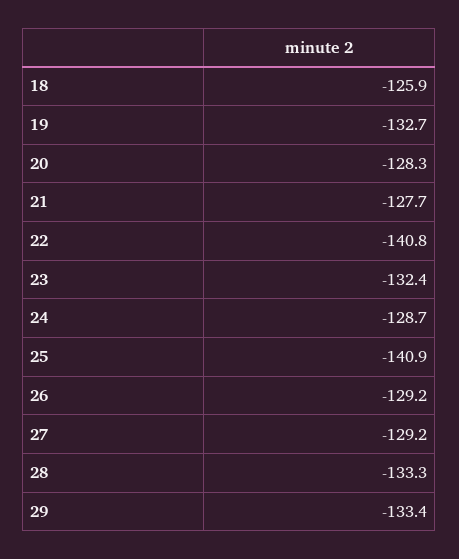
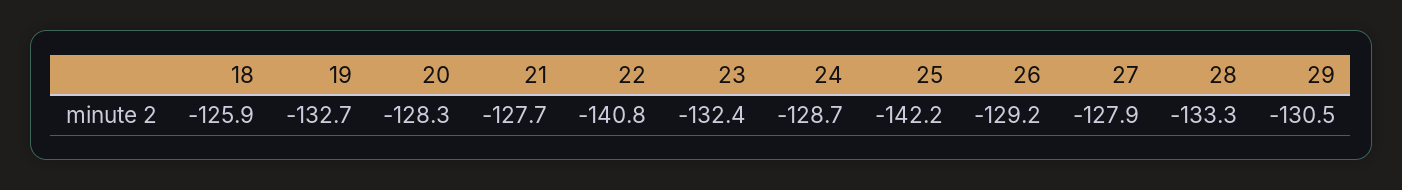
25: -140.9 -> -142.2
27: -129.2 -> -127.9
29: -133.4 -> -130.5

